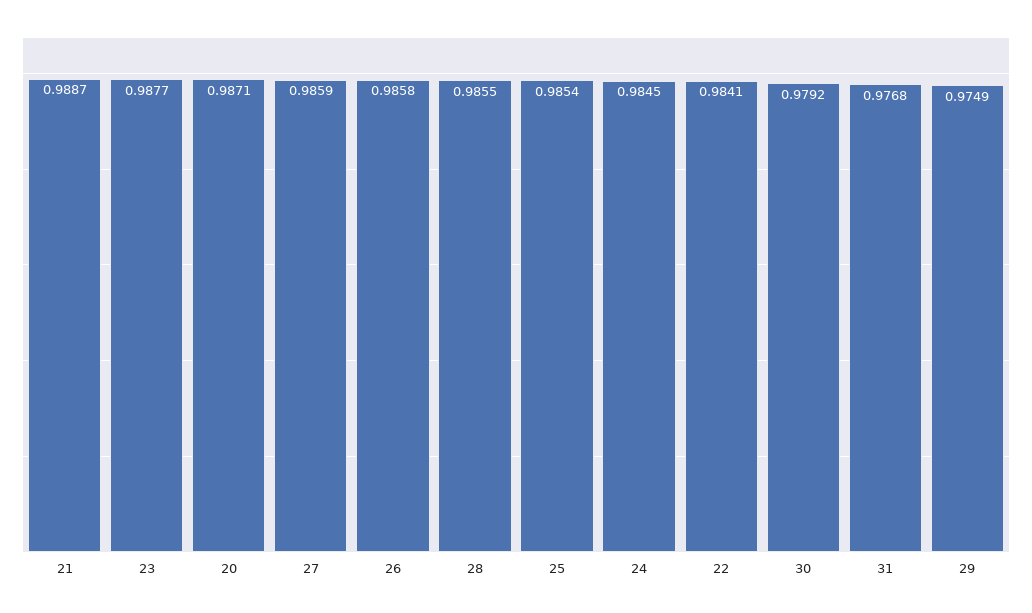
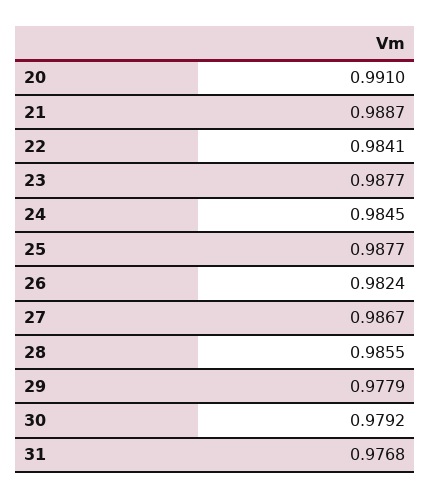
20: 0.9871 -> 0.991
27: 0.9859 -> 0.9867
26: 0.9858 -> 0.9824
25: 0.9854 -> 0.9877
29: 0.9749 -> 0.9779

